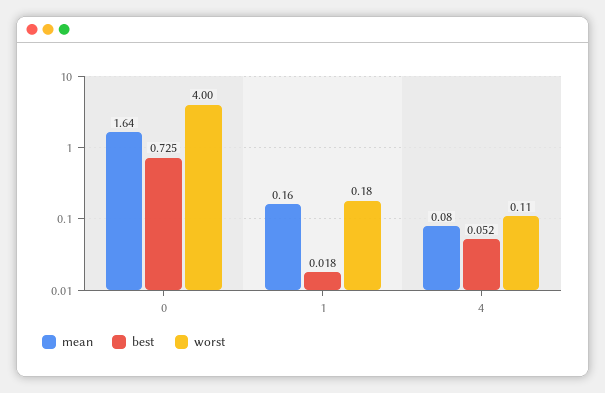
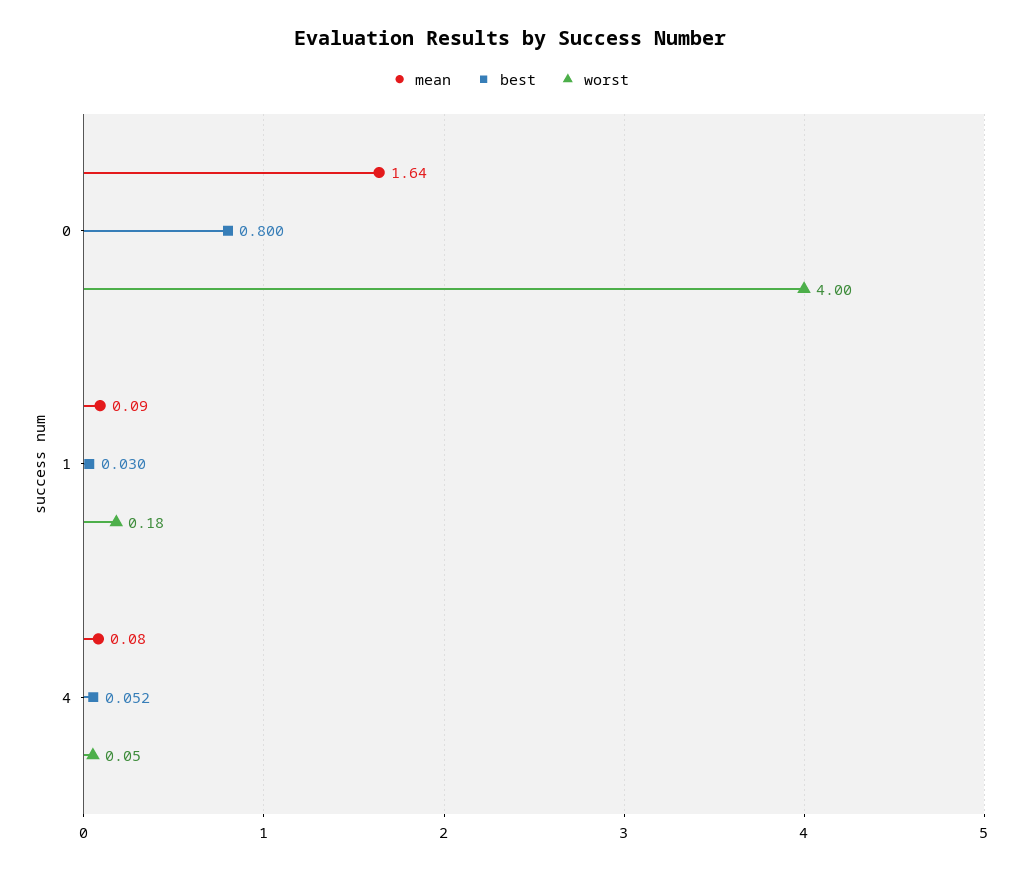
best, 0: 0.725 -> 0.8
mean, 1: 0.16 -> 0.09
best, 1: 0.018 -> 0.03
worst, 4: 0.11 -> 0.05

